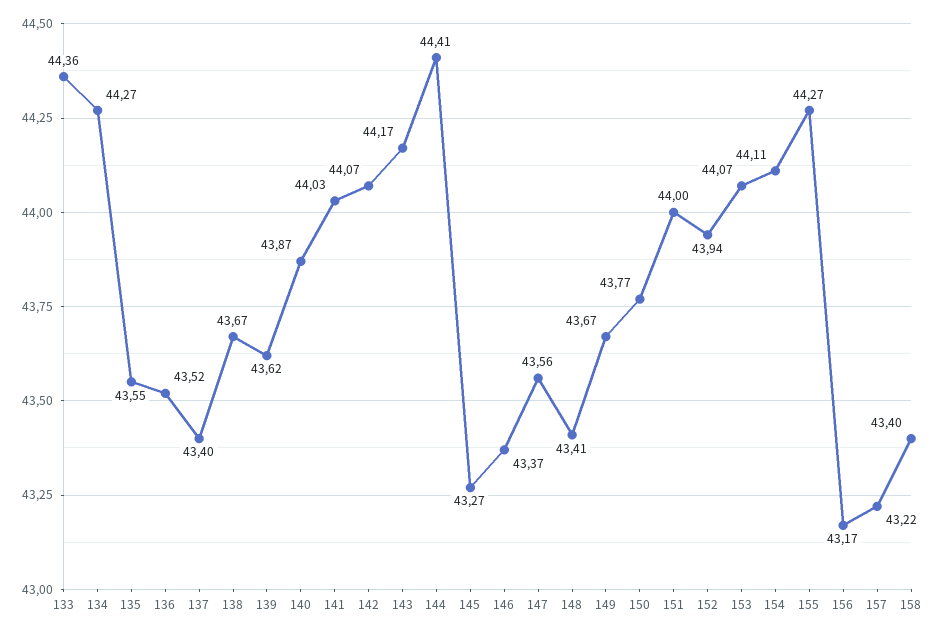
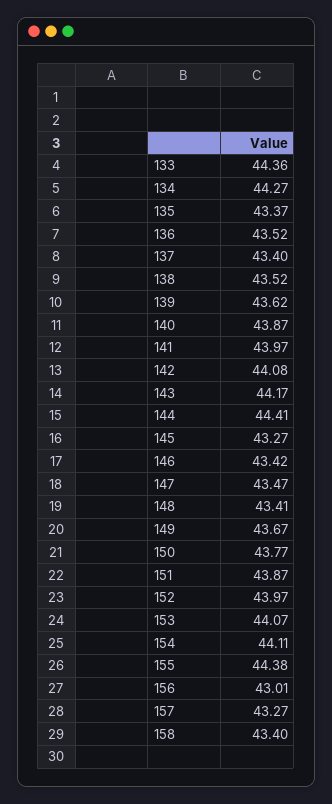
135: 43.55 -> 43.37
138: 43.67 -> 43.52
141: 44.03 -> 43.97
142: 44.07 -> 44.08
146: 43.37 -> 43.42
147: 43.56 -> 43.47
151: 44 -> 43.87
152: 43.94 -> 43.97
155: 44.27 -> 44.38
156: 43.17 -> 43.01
157: 43.22 -> 43.27

